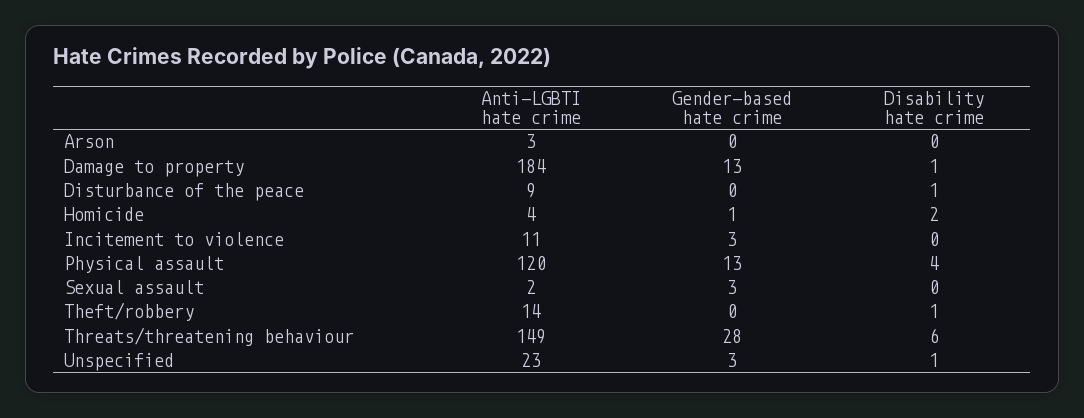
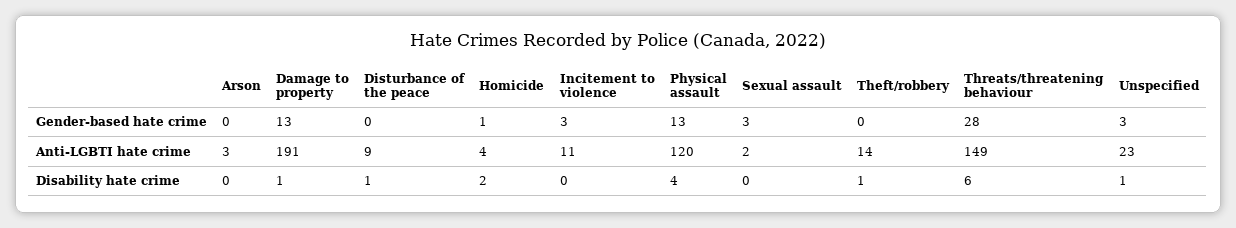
Anti-LGBTI hate crime, Damage to property: 184 -> 191

